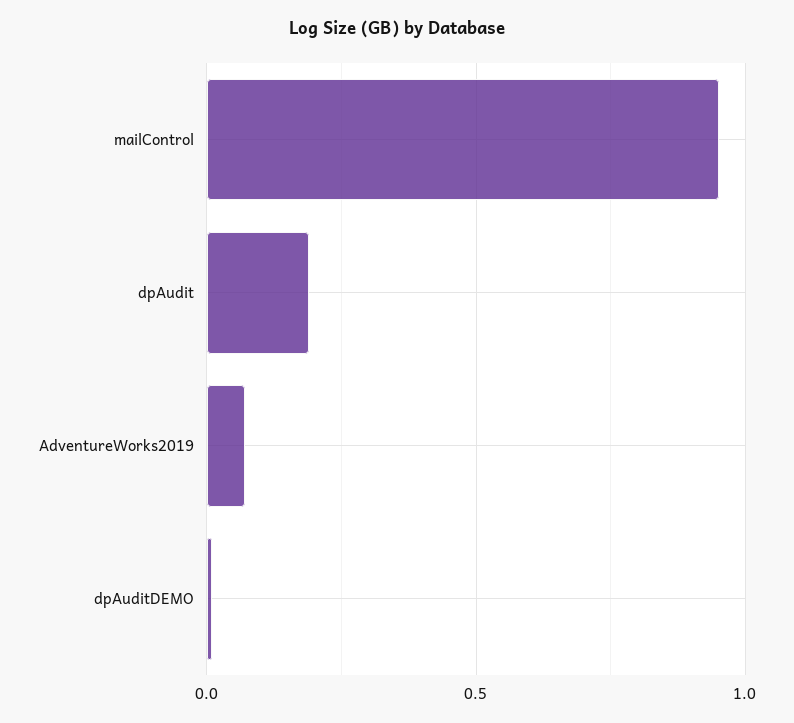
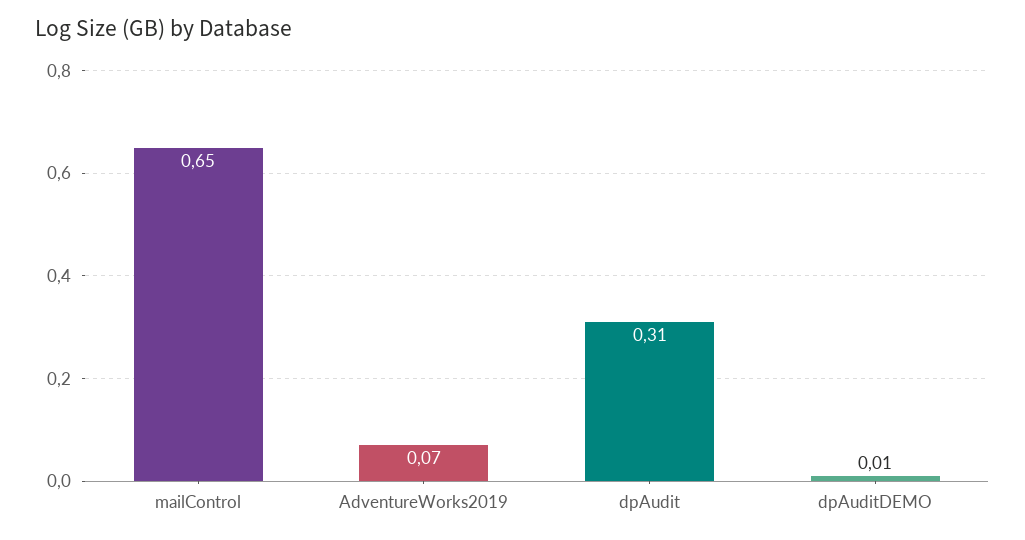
mailControl: 0.95 -> 0.65
dpAudit: 0.2 -> 0.31

